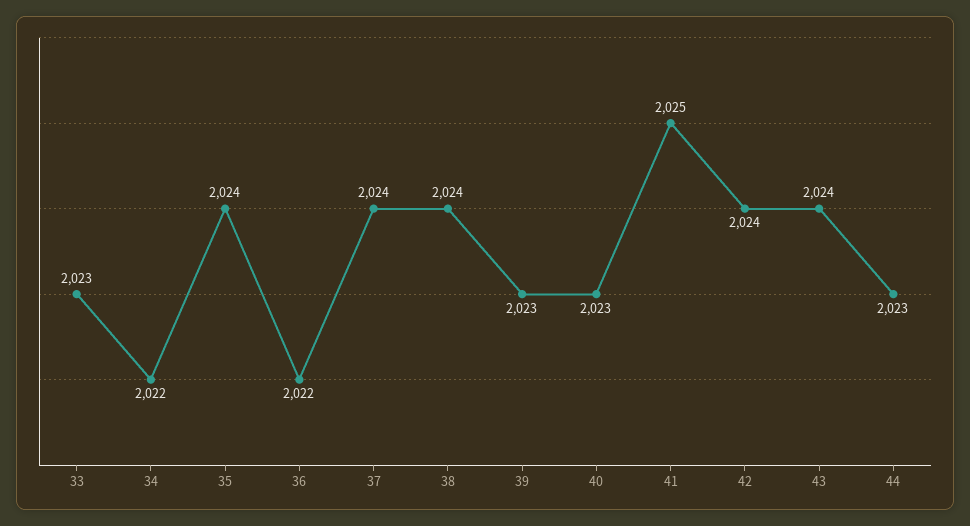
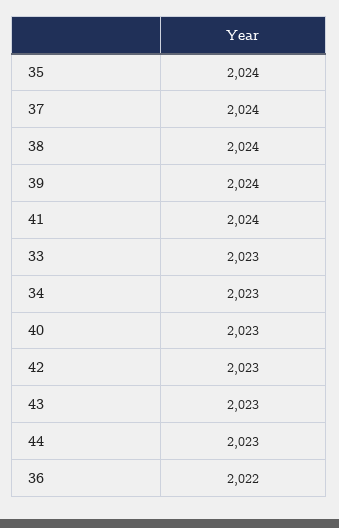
34: 2022 -> 2023
39: 2023 -> 2024
41: 2025 -> 2024
42: 2024 -> 2023
43: 2024 -> 2023

